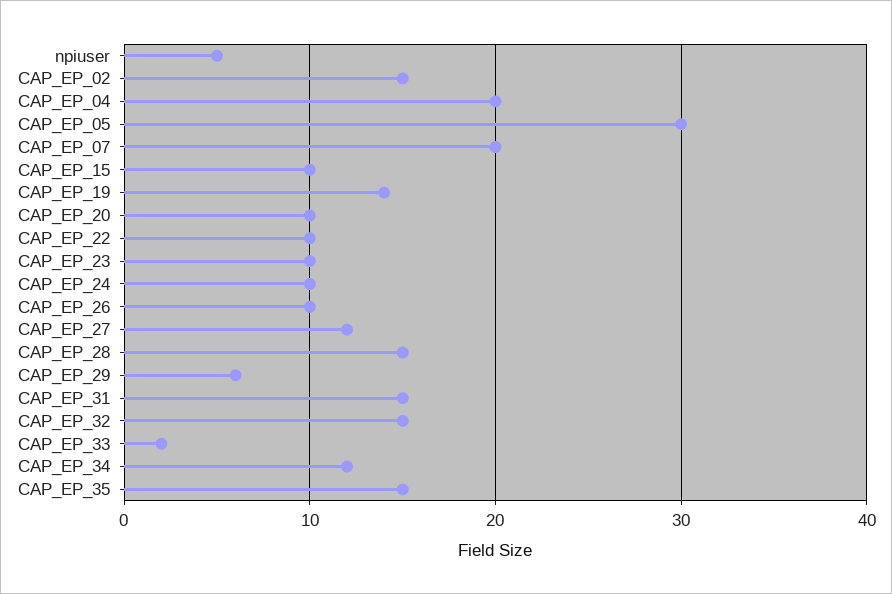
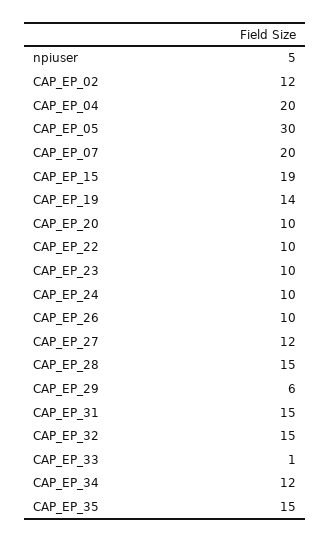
CAP_EP_02: 15 -> 12
CAP_EP_15: 10 -> 19
CAP_EP_33: 2 -> 1

